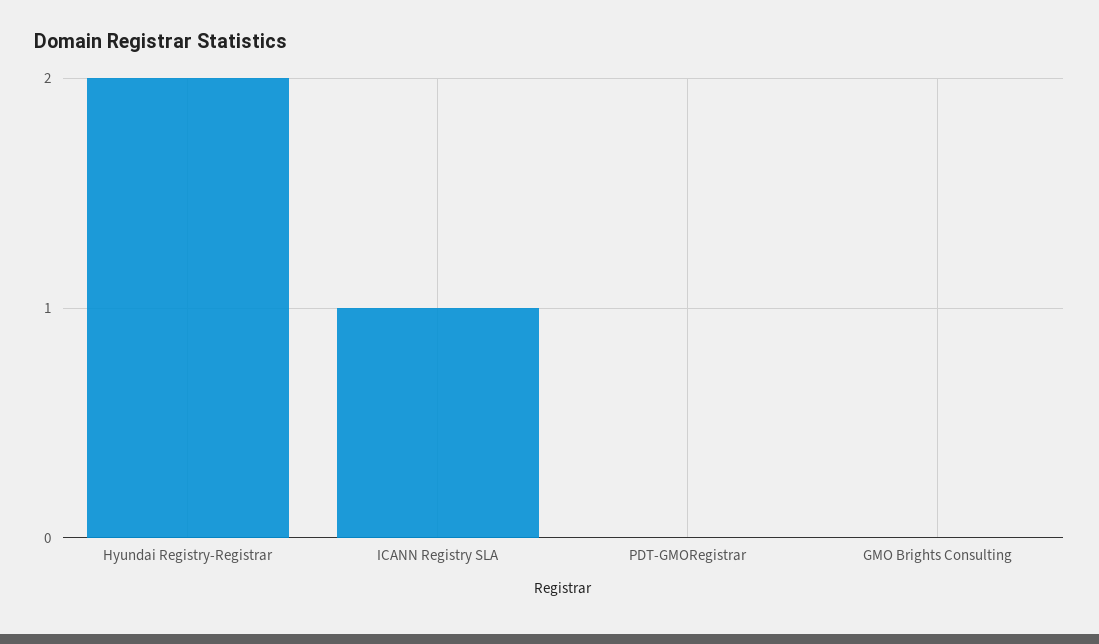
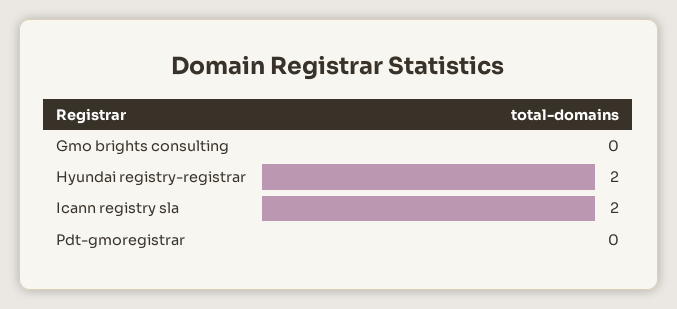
ICANN Registry SLA: 1 -> 2

